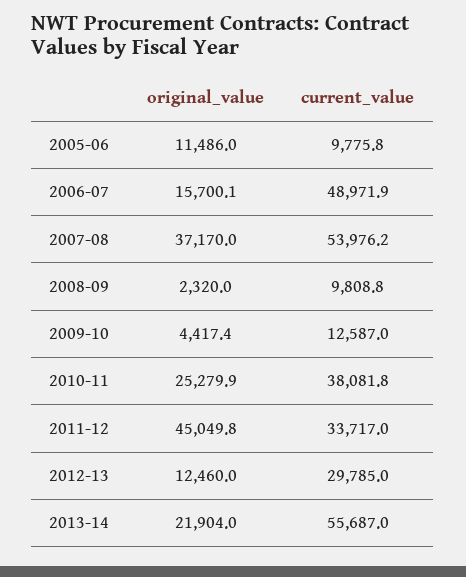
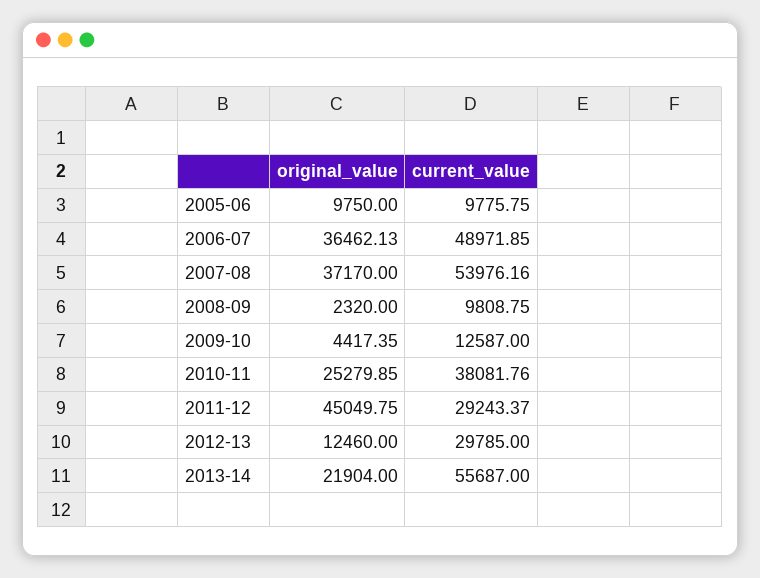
original_value, 2005-06: 11486 -> 9750
original_value, 2006-07: 15700.1 -> 36462.13
current_value, 2011-12: 33717 -> 29243.37

